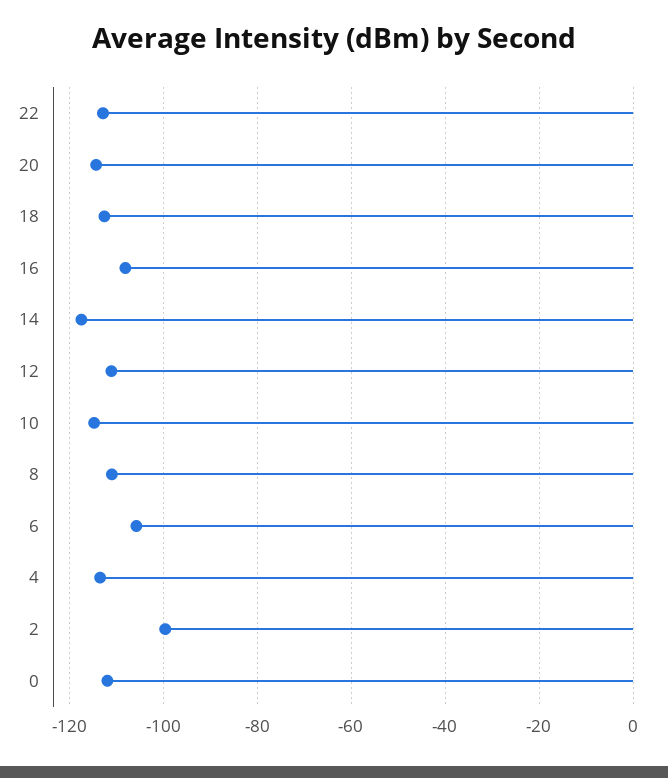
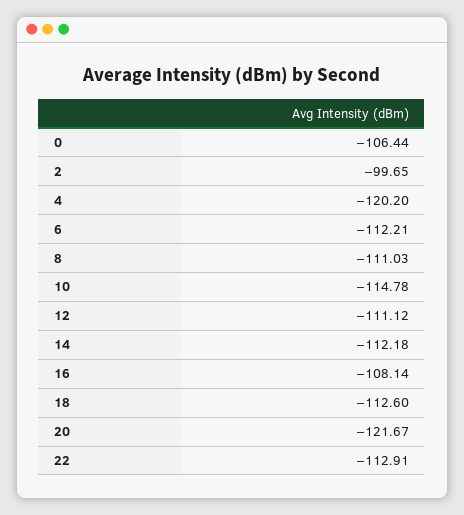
20: -114 -> -121.67
14: -118 -> -112.18
6: -106 -> -112.21
4: -114 -> -120.2
0: -112 -> -106.44

